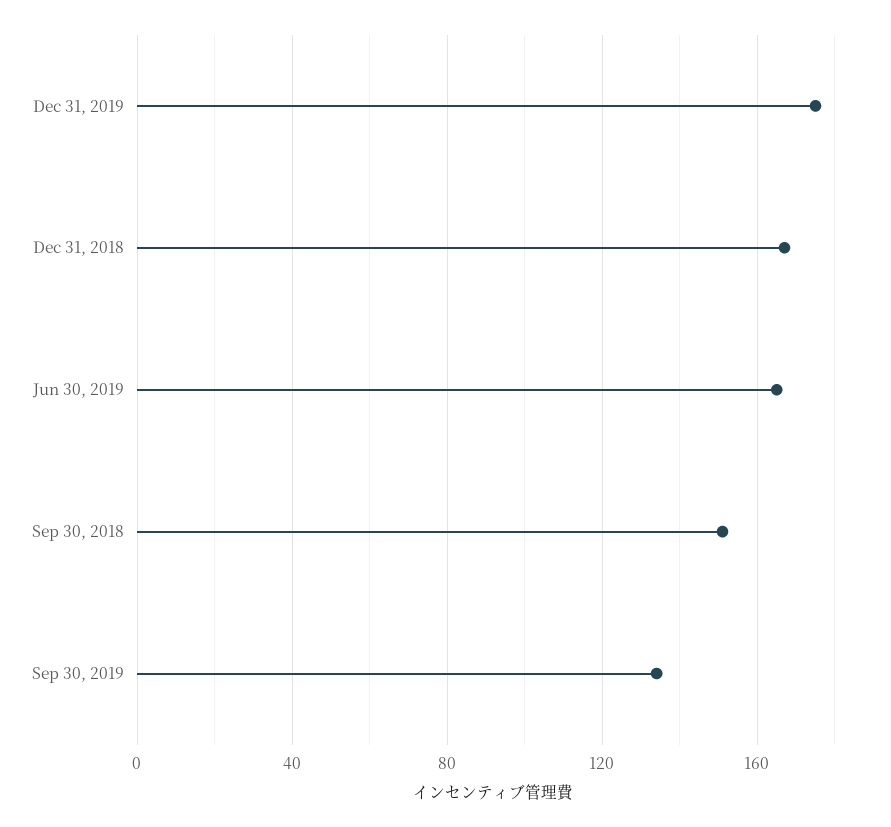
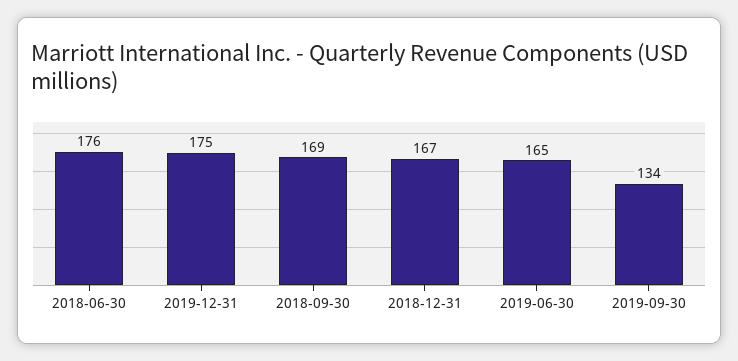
Sep 30, 2018: 150 -> 169
2018-06-30: none -> 176

